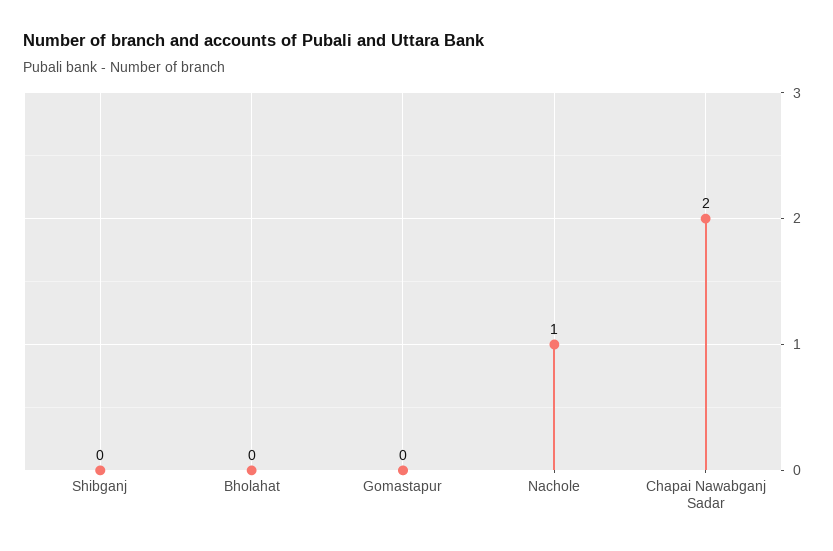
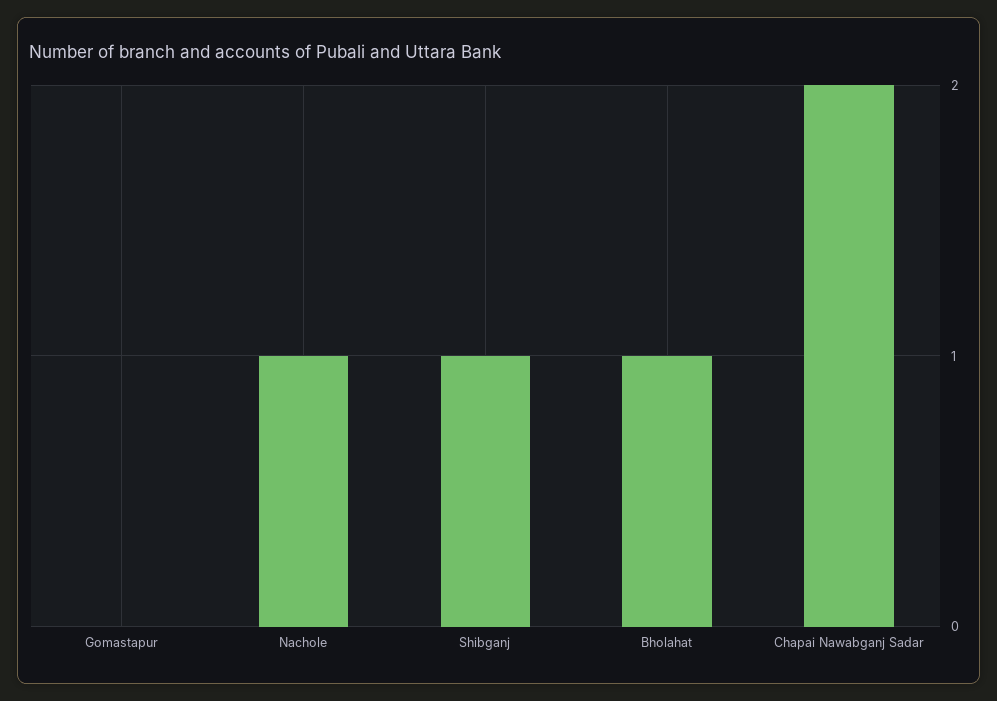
Shibganj: 0 -> 1
Bholahat: 0 -> 1

